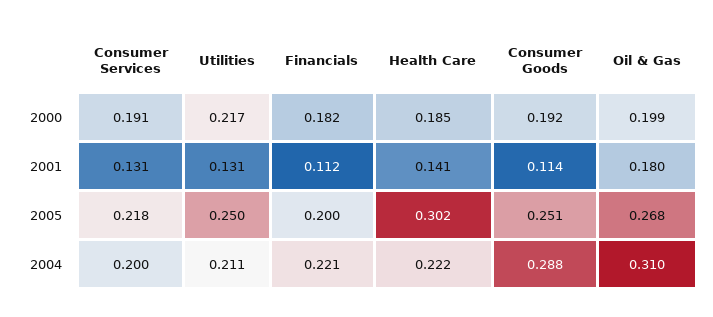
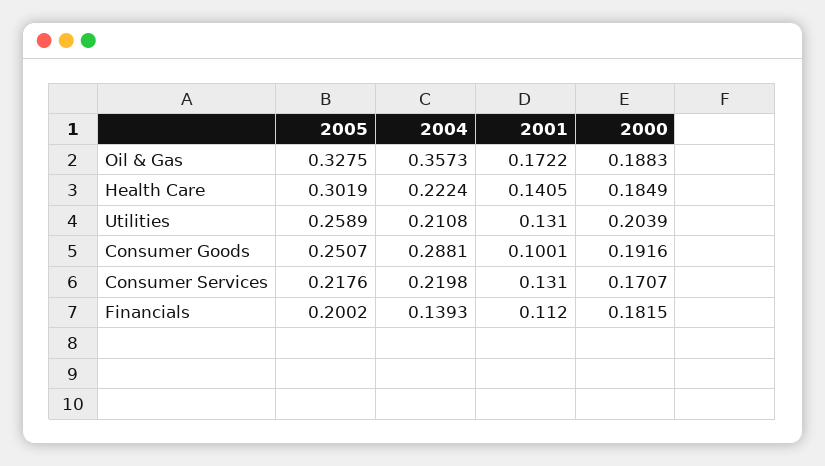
Consumer Services, 2000: 0.191 -> 0.1707
Utilities, 2000: 0.217 -> 0.2039
Oil & Gas, 2000: 0.199 -> 0.1883
Consumer Goods, 2001: 0.114 -> 0.1001
Oil & Gas, 2001: 0.18 -> 0.1722
Utilities, 2005: 0.25 -> 0.2589
Oil & Gas, 2005: 0.268 -> 0.3275
Consumer Services, 2004: 0.2 -> 0.2198
Financials, 2004: 0.221 -> 0.1393
Oil & Gas, 2004: 0.31 -> 0.3573

